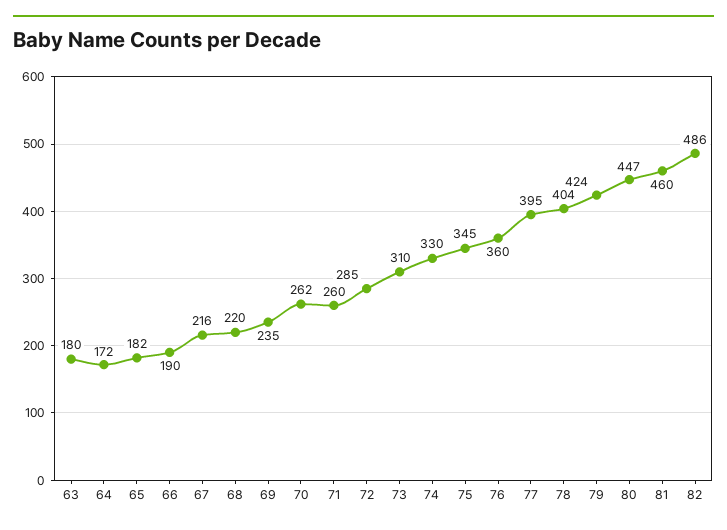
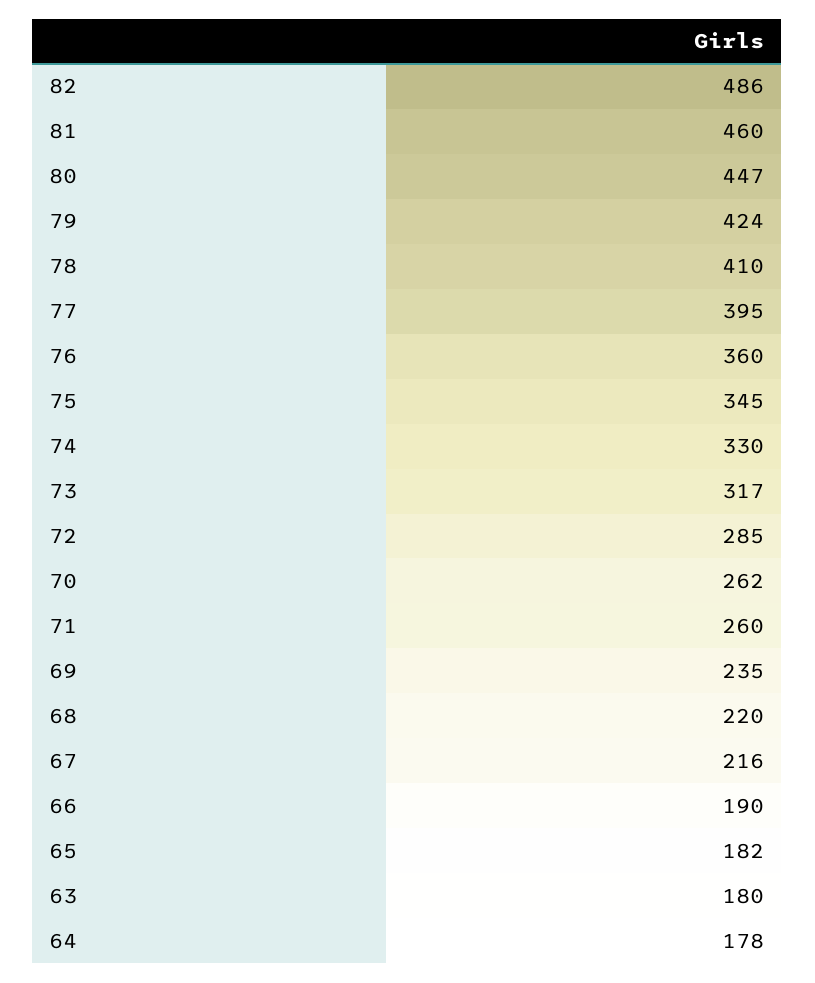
64: 172 -> 178
73: 310 -> 317
78: 404 -> 410

